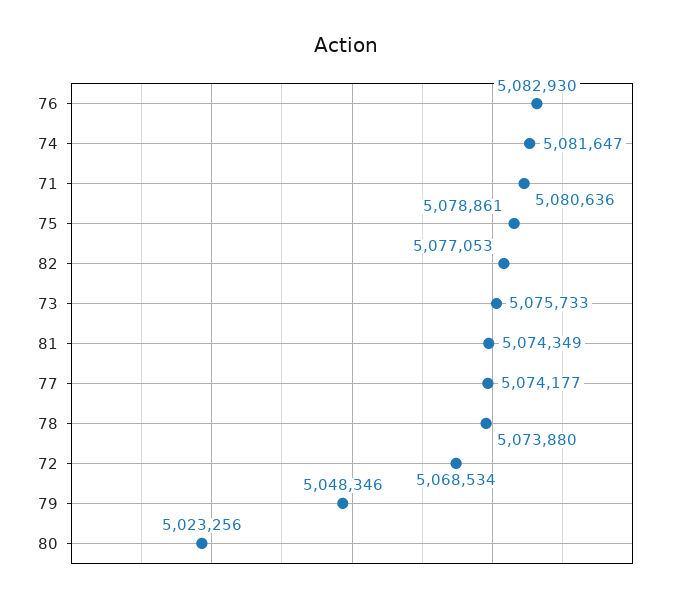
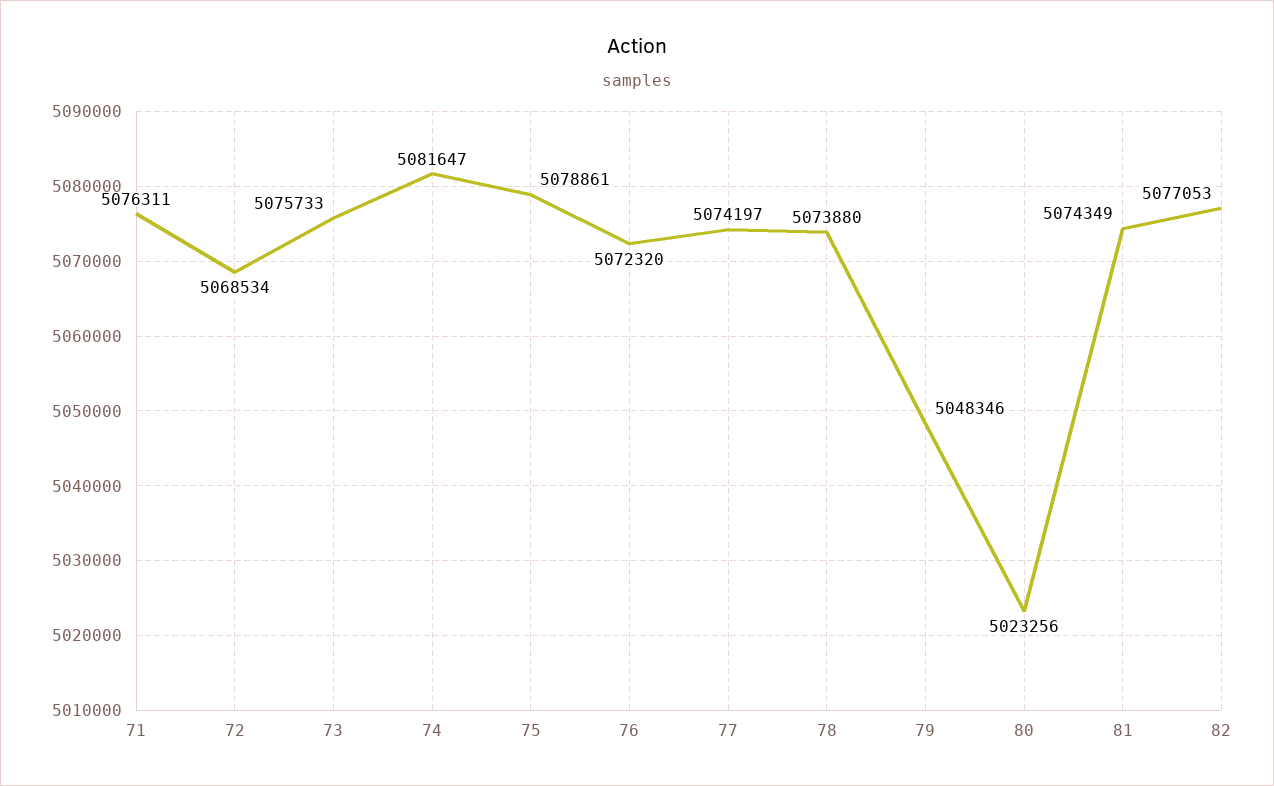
76: 5082930 -> 5072320
71: 5080636 -> 5076311
77: 5074177 -> 5074197

